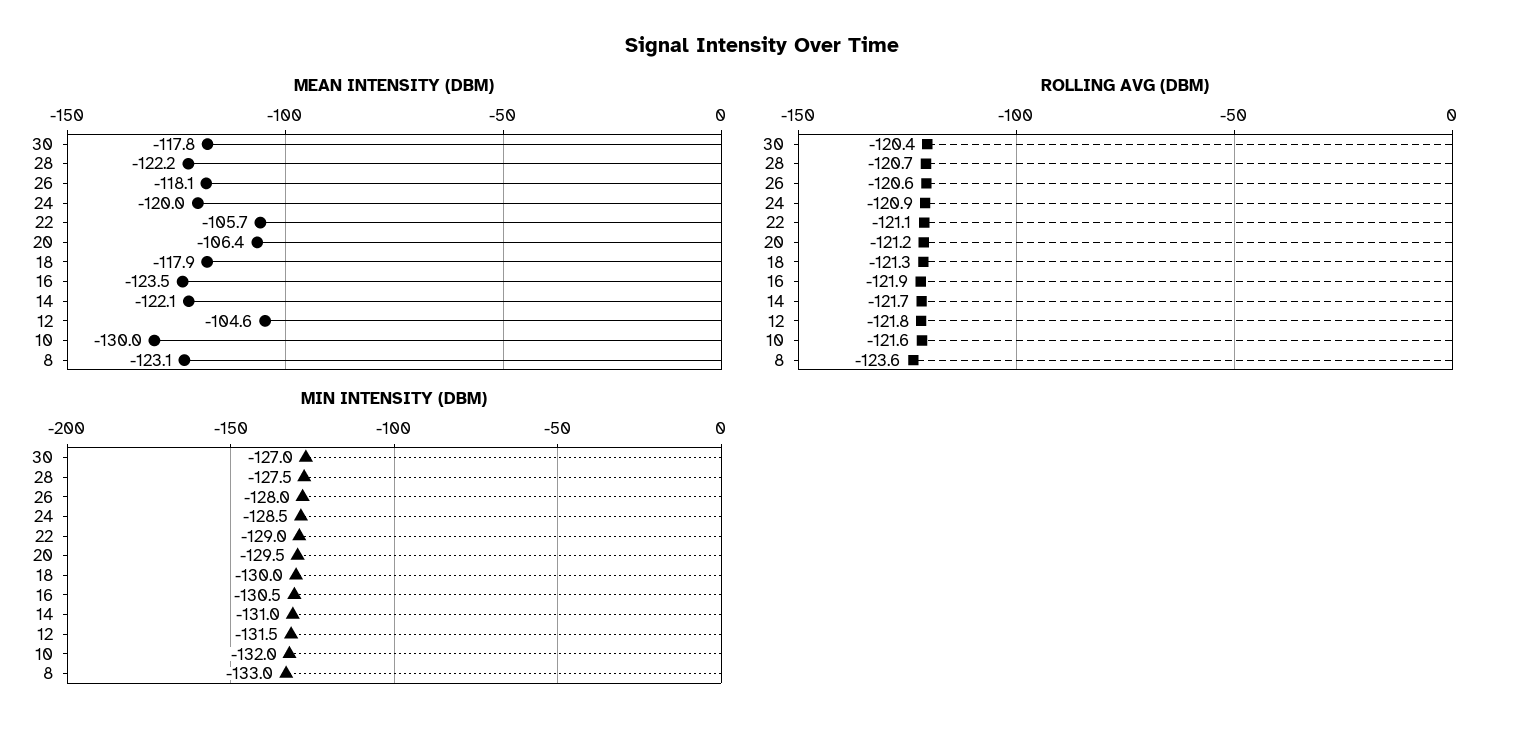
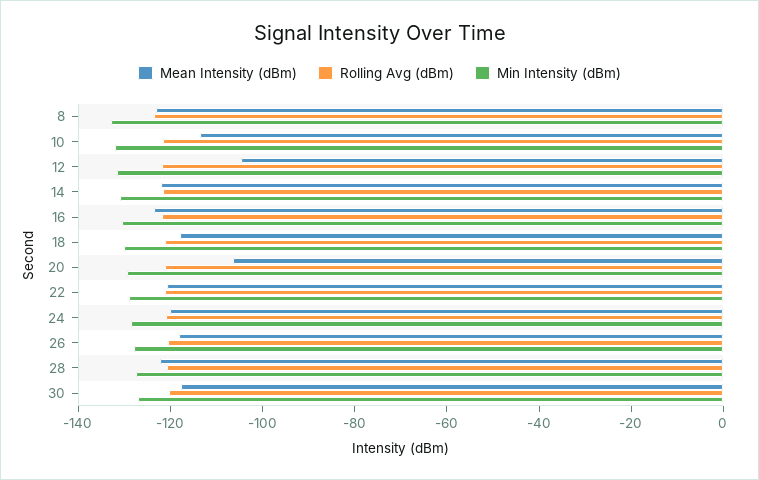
MEAN INTENSITY (DBM), 22: -105.7 -> -120
MEAN INTENSITY (DBM), 10: -130 -> -115

